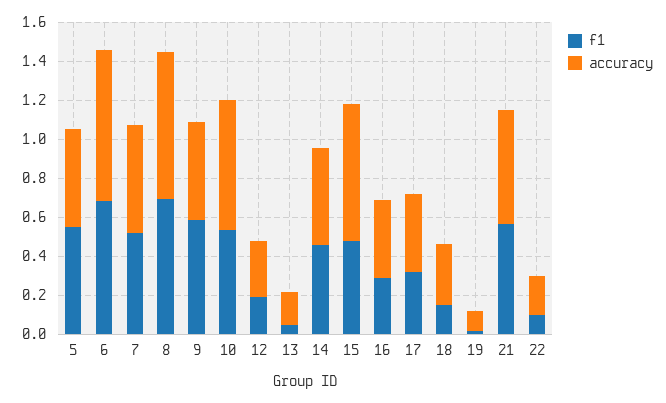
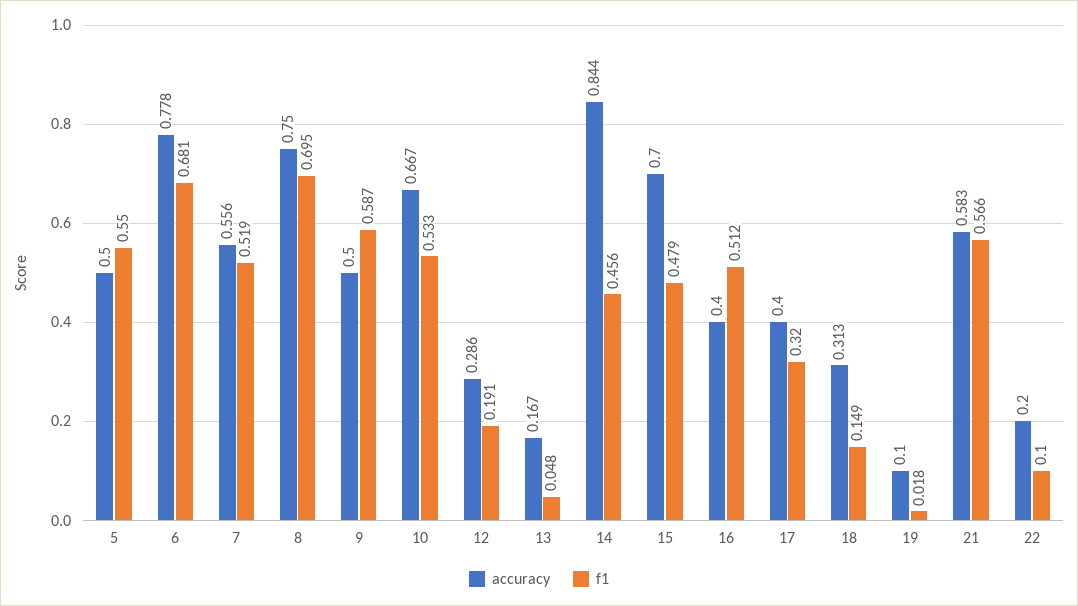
accuracy, 14: 0.5 -> 0.844
f1, 16: 0.3 -> 0.512

